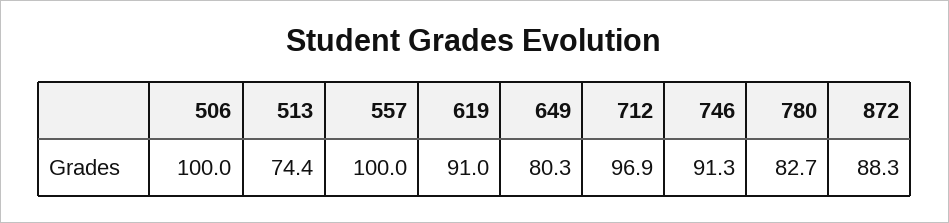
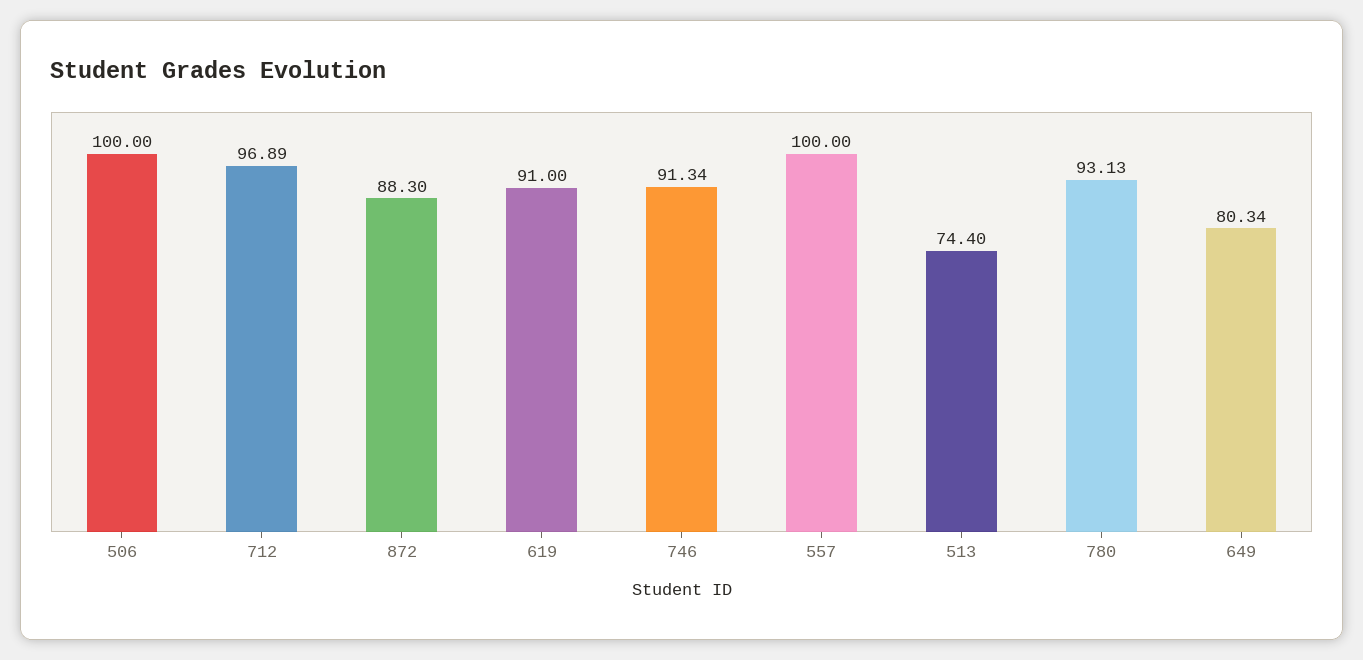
780: 82.7 -> 93.13

